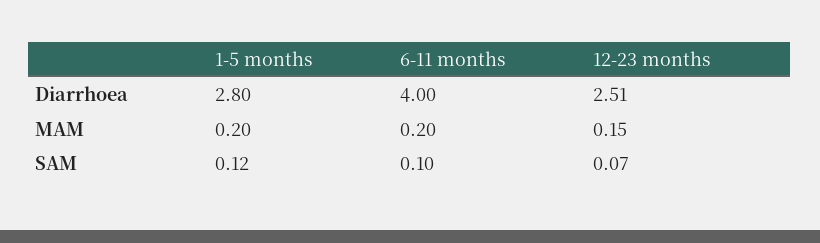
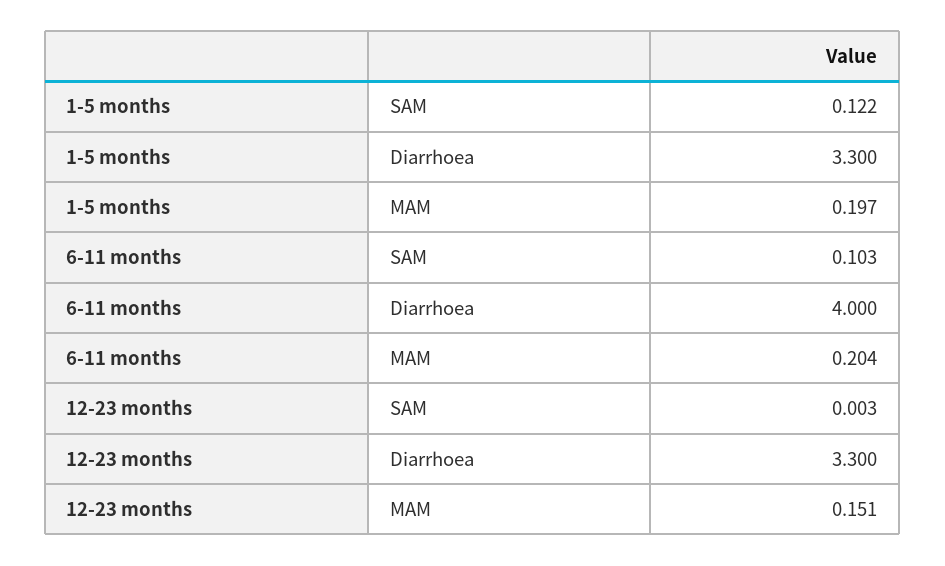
1-5 months, Diarrhoea: 2.8 -> 3.3
12-23 months, Diarrhoea: 2.51 -> 3.3
12-23 months, SAM: 0.07 -> 0.003

